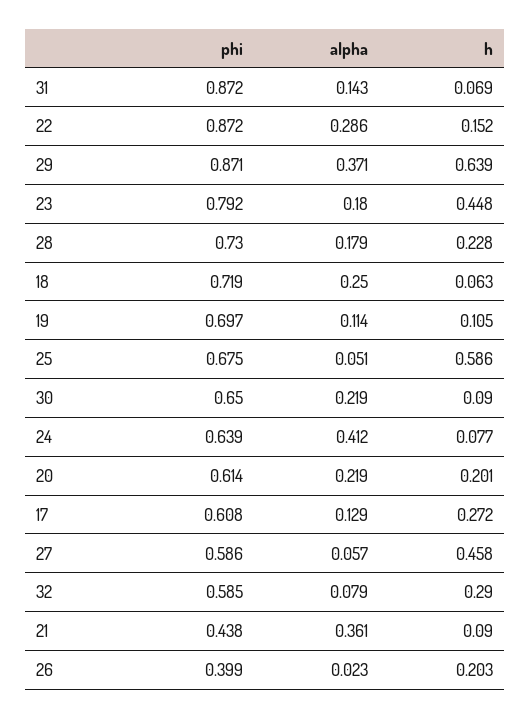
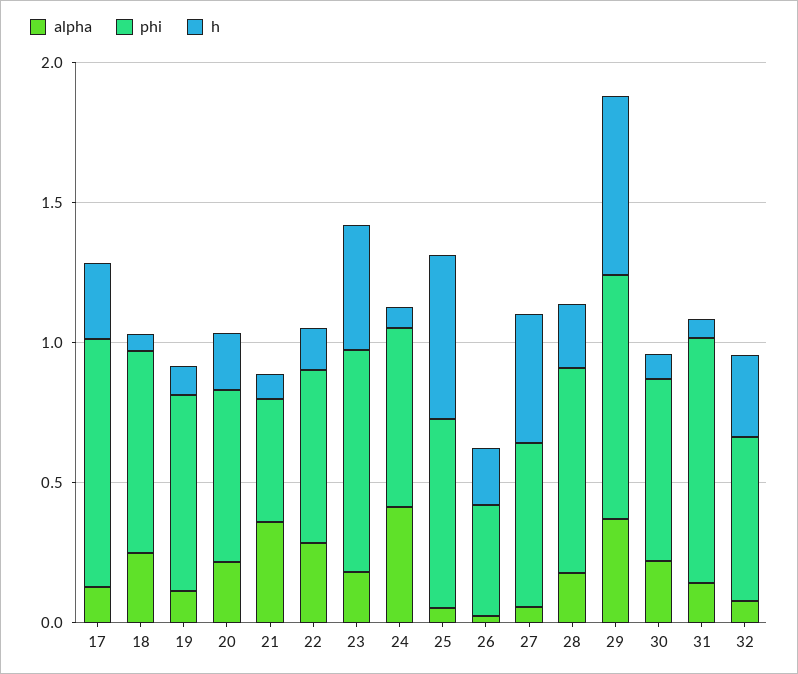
phi, 22: 0.872 -> 0.6
phi, 17: 0.608 -> 0.9

